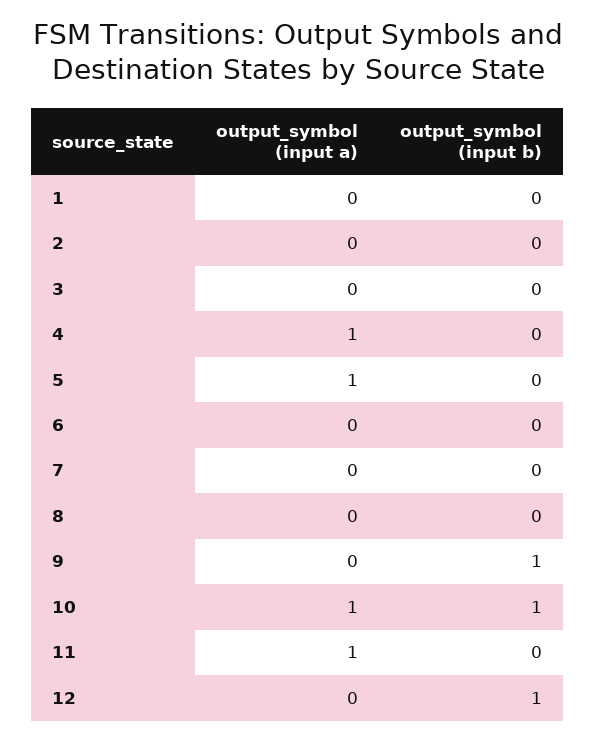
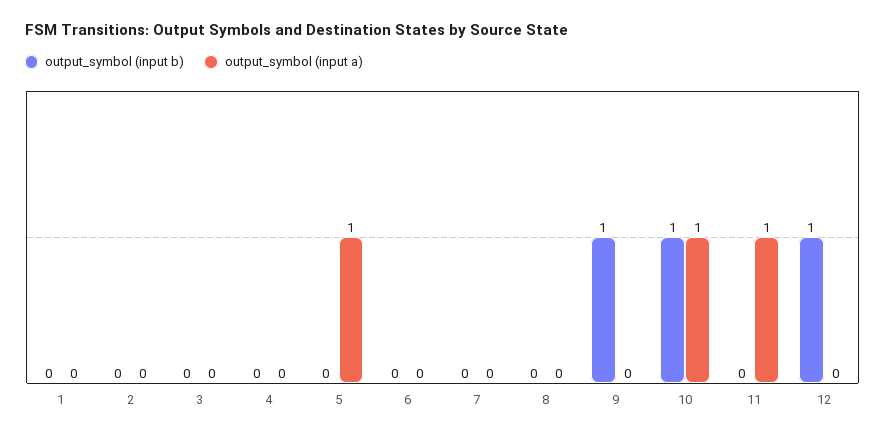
output_symbol (input a), 4: 1 -> 0

